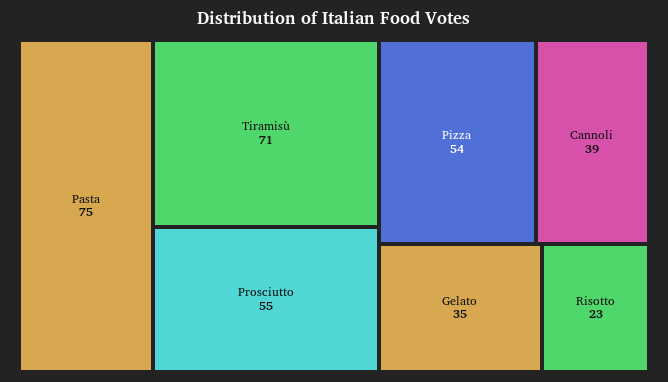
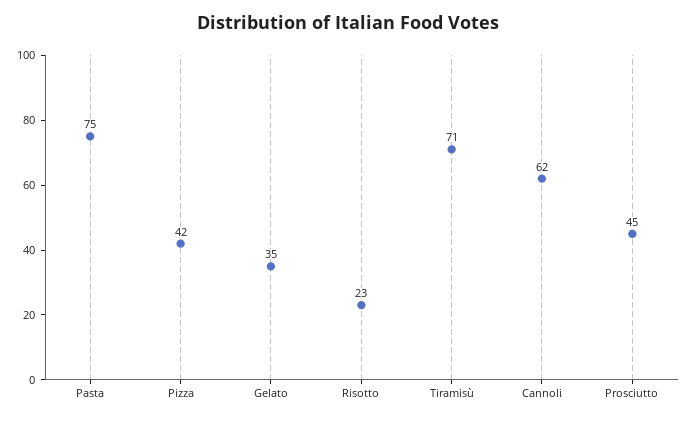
Prosciutto: 55 -> 45
Pizza: 54 -> 42
Cannoli: 39 -> 62

